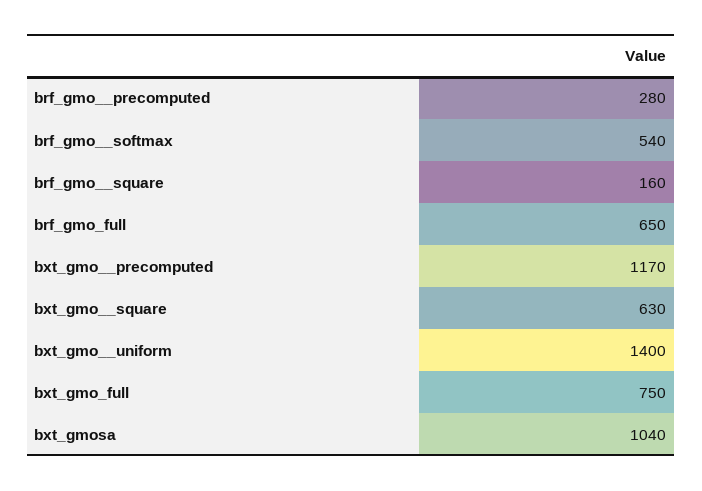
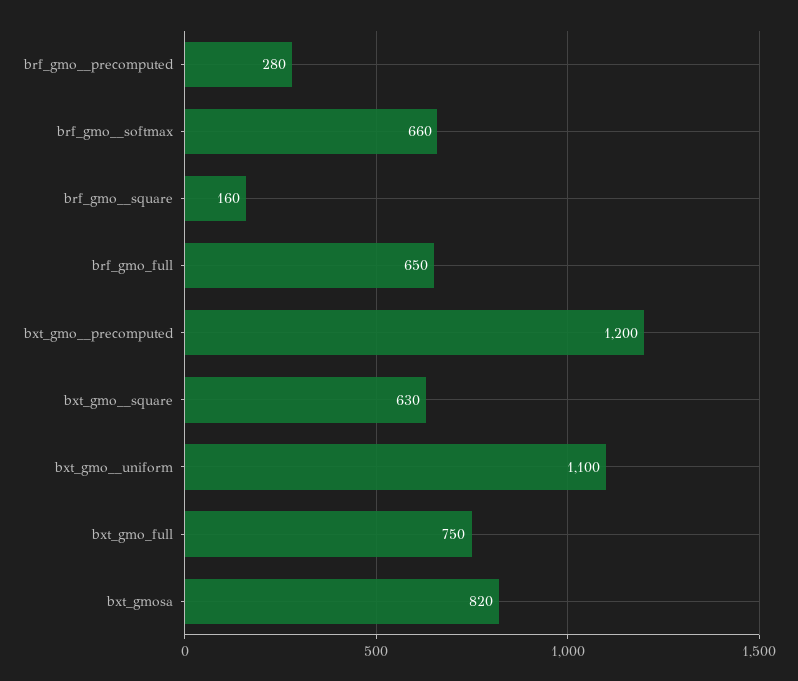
brf_gmo__softmax: 540 -> 660
bxt_gmo__precomputed: 1170 -> 1200
bxt_gmo__uniform: 1400 -> 1100
bxt_gmosa: 1040 -> 820

